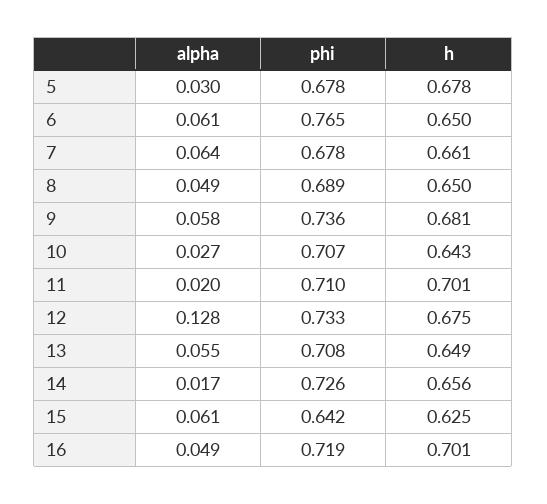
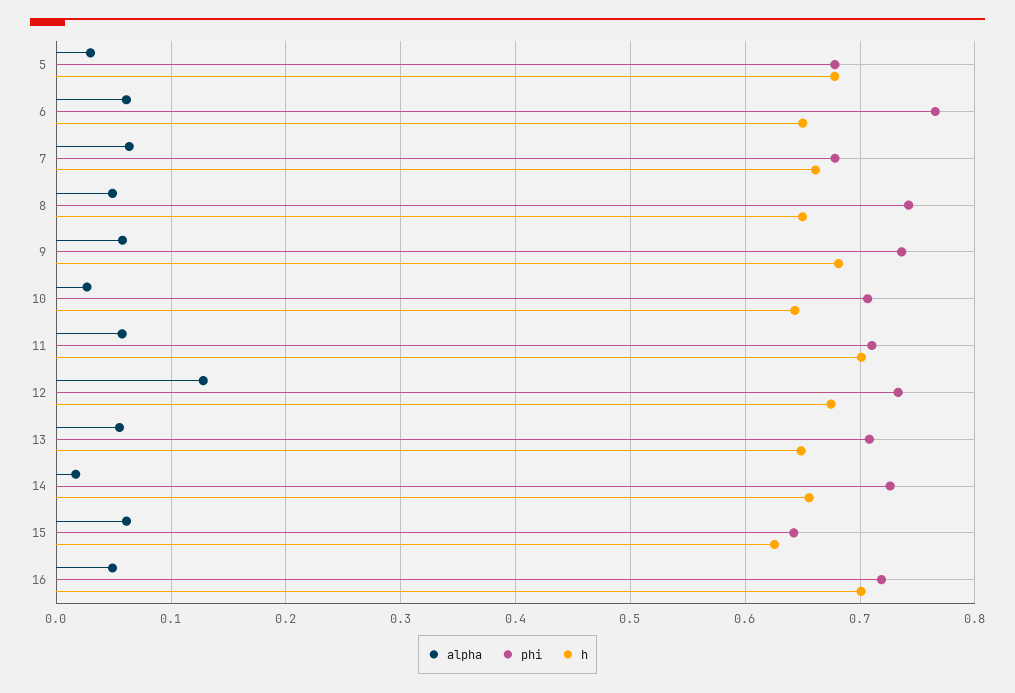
phi, 8: 0.689 -> 0.74
alpha, 11: 0.02 -> 0.06

